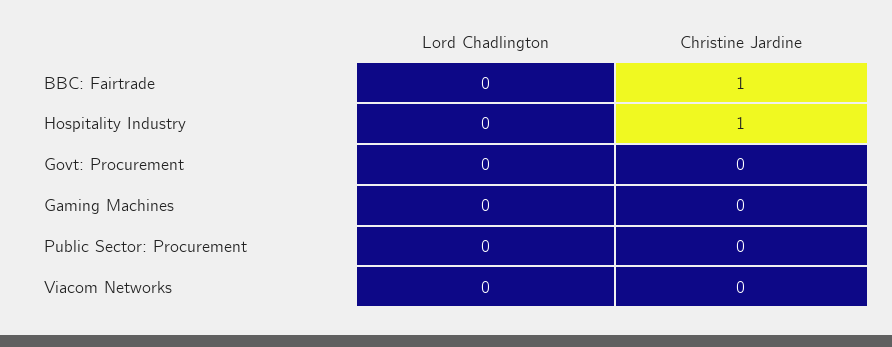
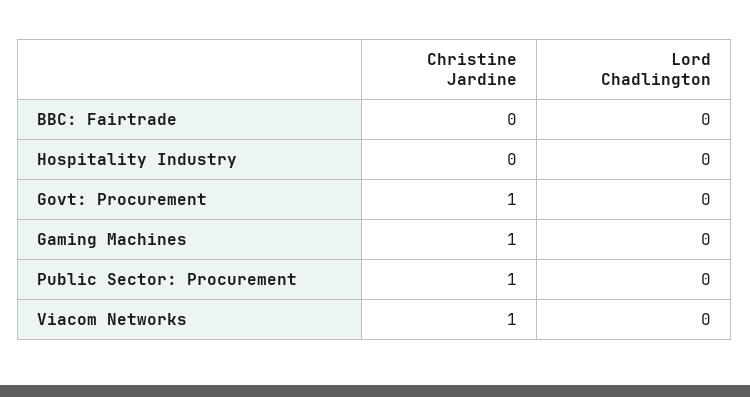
Christine Jardine, BBC: Fairtrade: 1 -> 0
Christine Jardine, Hospitality Industry: 1 -> 0
Christine Jardine, Govt: Procurement: 0 -> 1
Christine Jardine, Gaming Machines: 0 -> 1
Christine Jardine, Public Sector: Procurement: 0 -> 1
Christine Jardine, Viacom Networks: 0 -> 1

